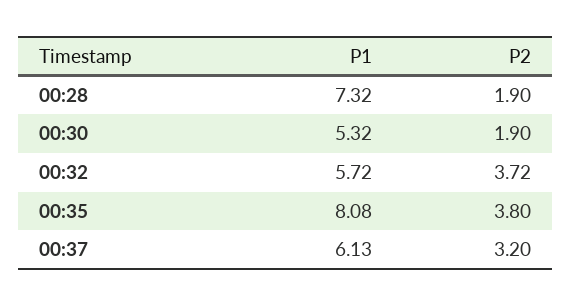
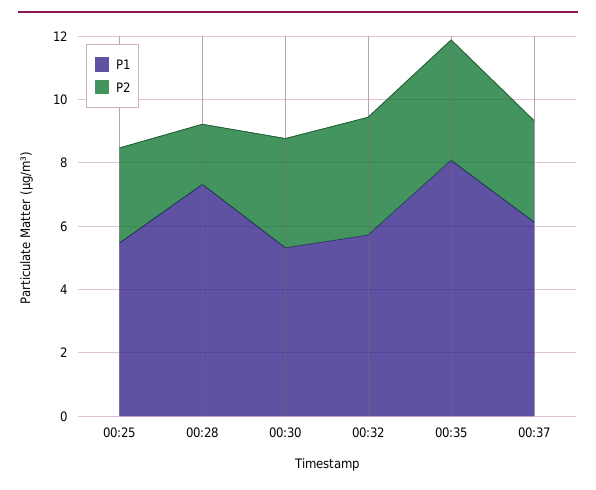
P2, 00:30: 1.9 -> 3.5
P1, 00:25: none -> 5.5
P2, 00:25: none -> 3

